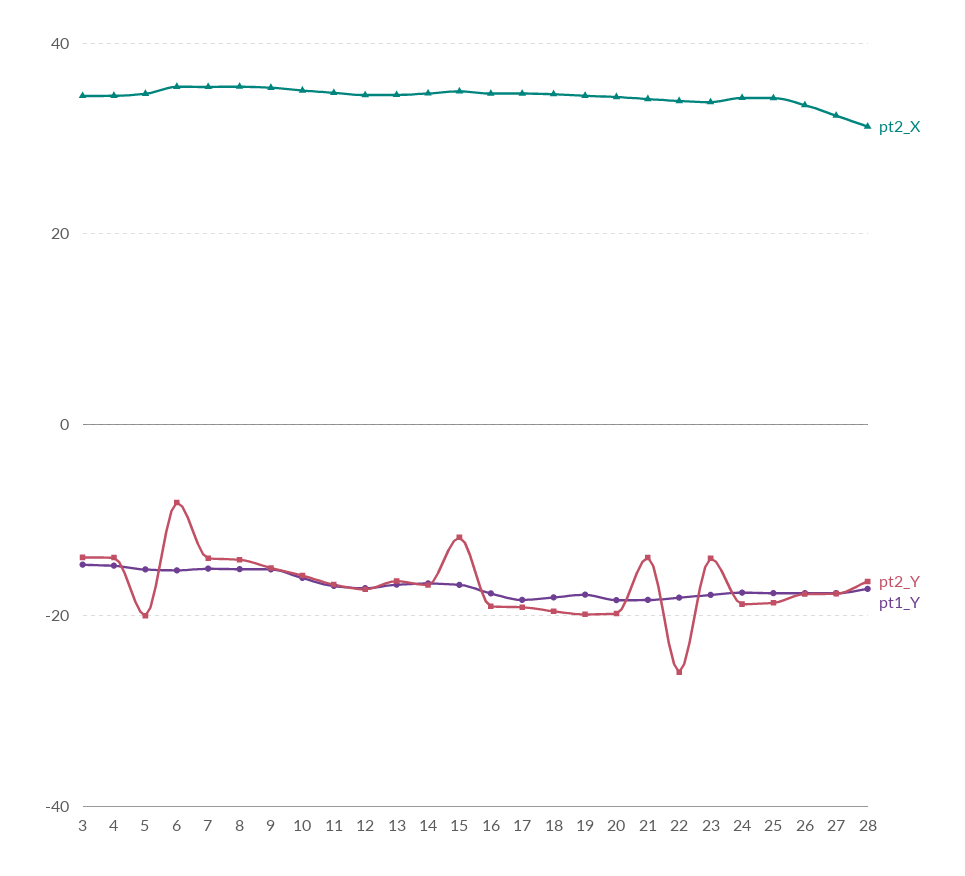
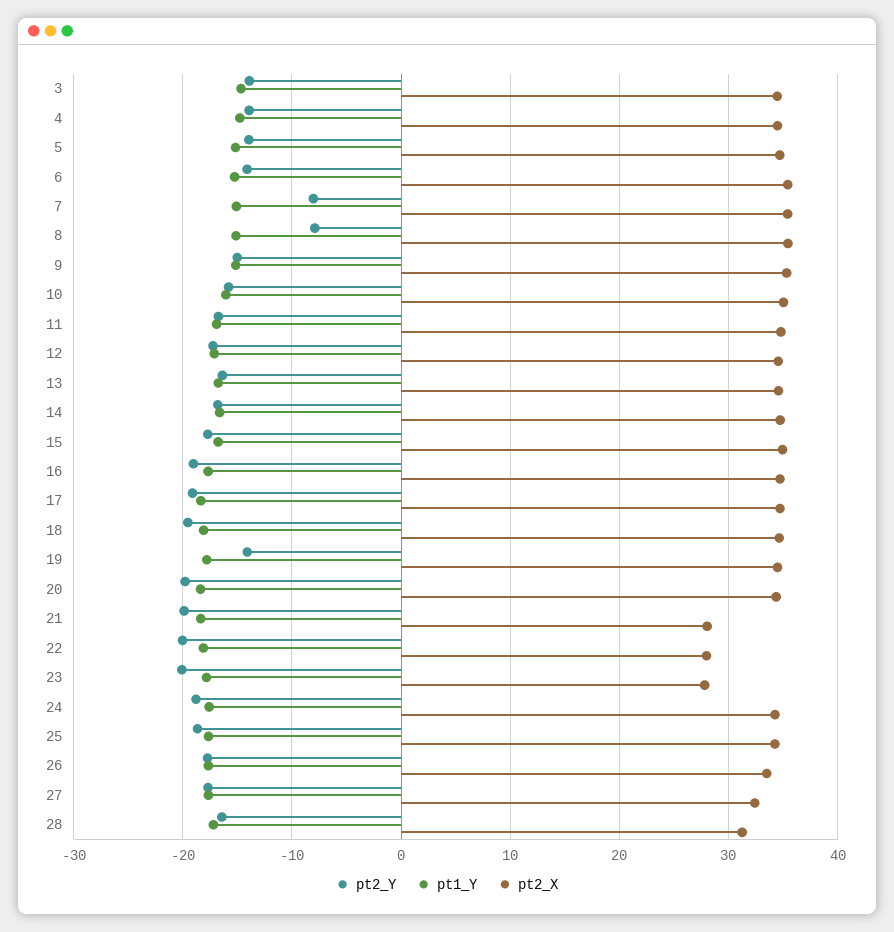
pt2_Y, 5: -20 -> -14
pt2_Y, 6: -8 -> -14
pt2_Y, 7: -14 -> -8
pt2_Y, 8: -14 -> -8
pt2_Y, 15: -12 -> -18
pt2_Y, 19: -20 -> -14
pt2_X, 21: 34 -> 28
pt2_Y, 21: -14 -> -20
pt2_X, 22: 34 -> 28
pt2_Y, 22: -26 -> -20
pt2_X, 23: 34 -> 28
pt2_Y, 23: -14 -> -20

